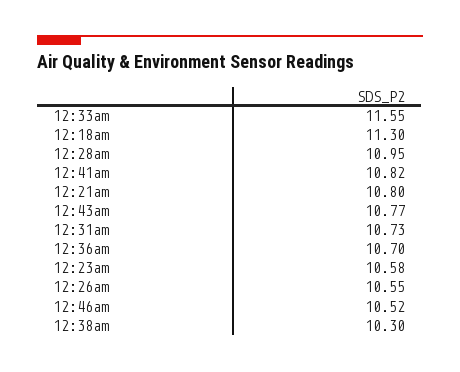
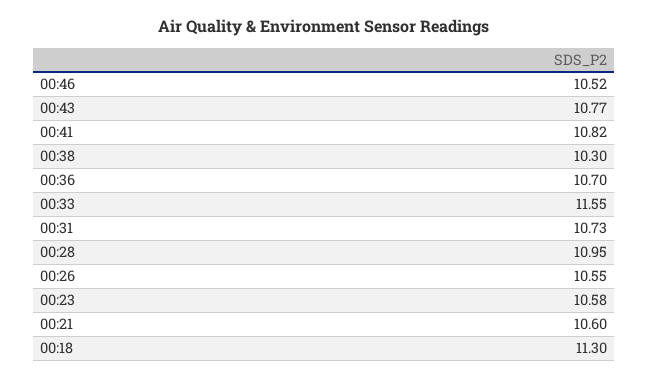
12:21am: 10.8 -> 10.6

